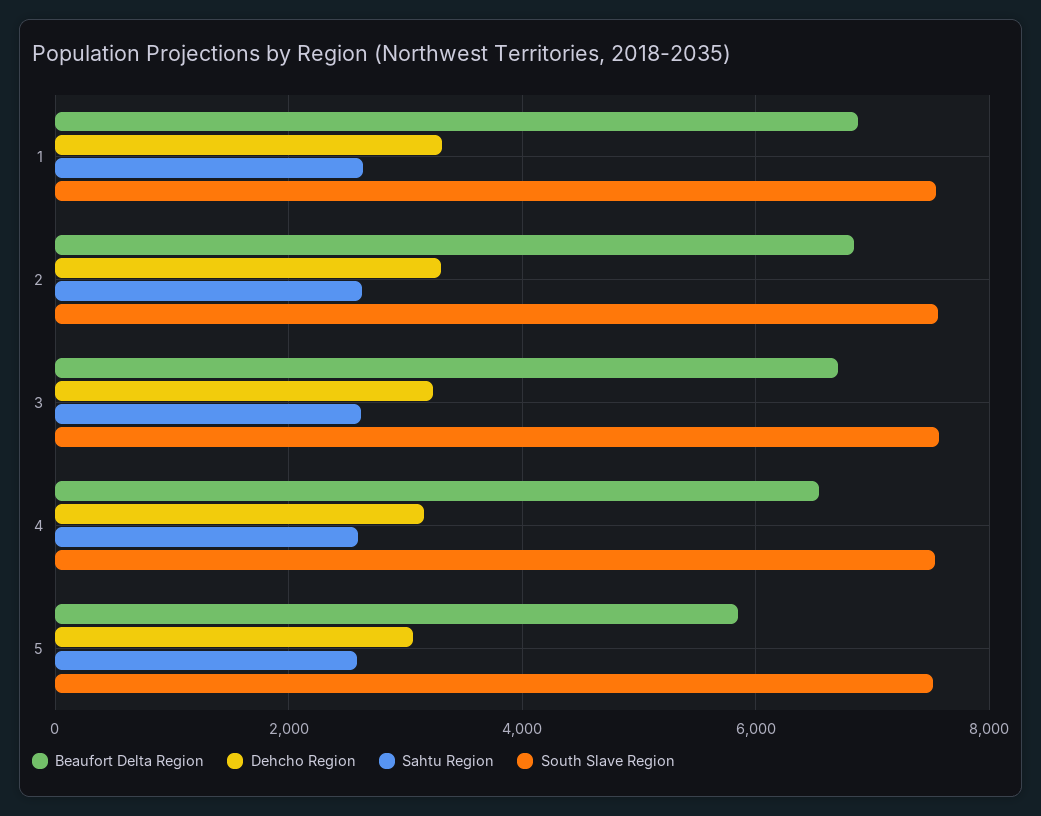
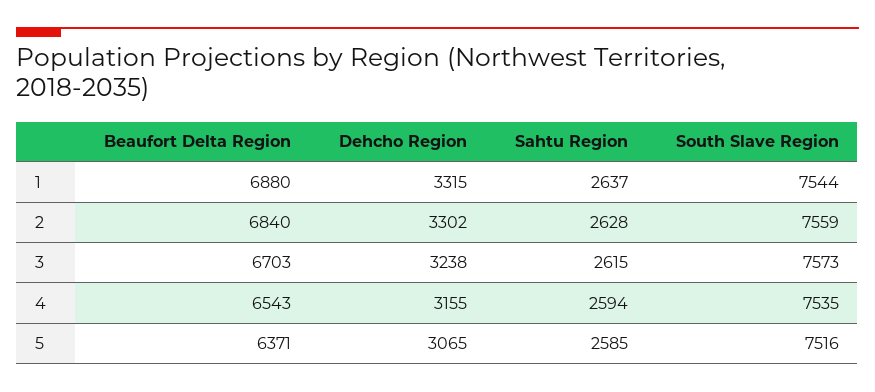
Beaufort Delta Region, 5: 5800 -> 6371

